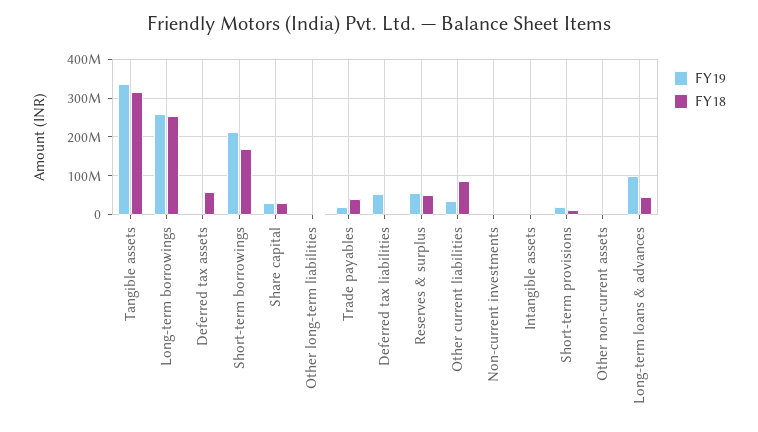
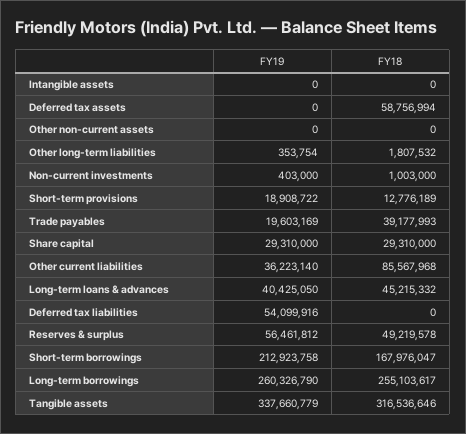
FY19, Long-term loans & advances: 100000000 -> 40425050

